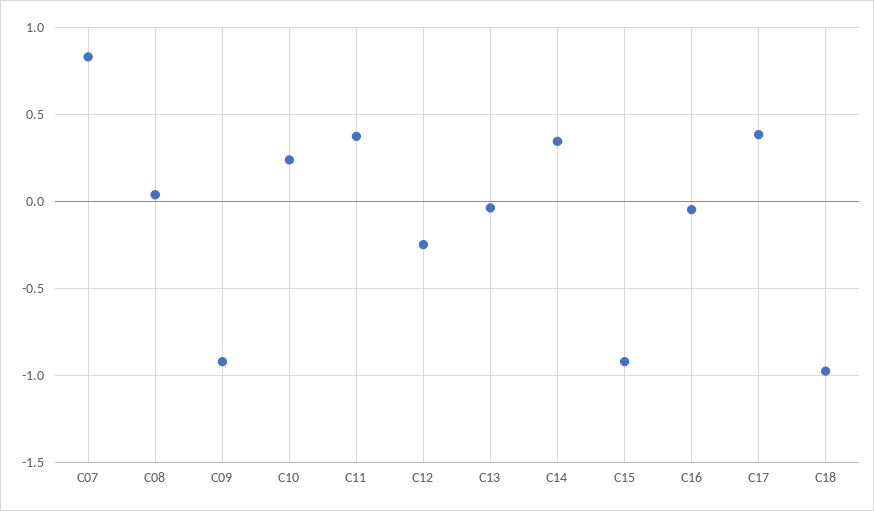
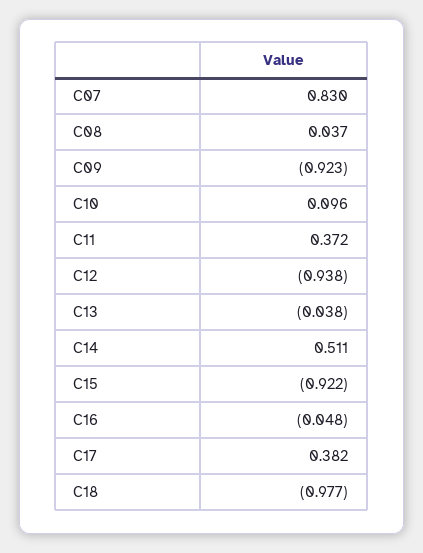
C10: 0.25 -> 0.096
C12: -0.25 -> -0.938
C14: 0.35 -> 0.511

